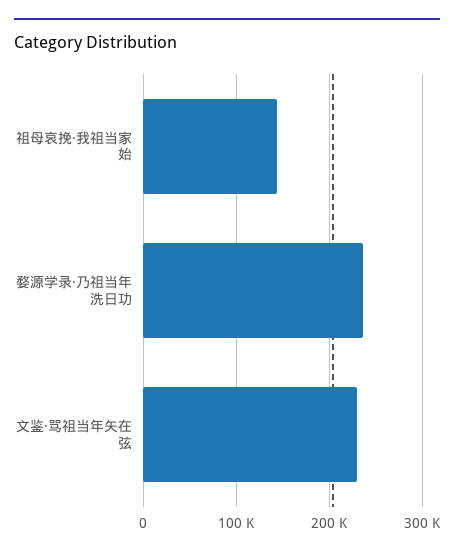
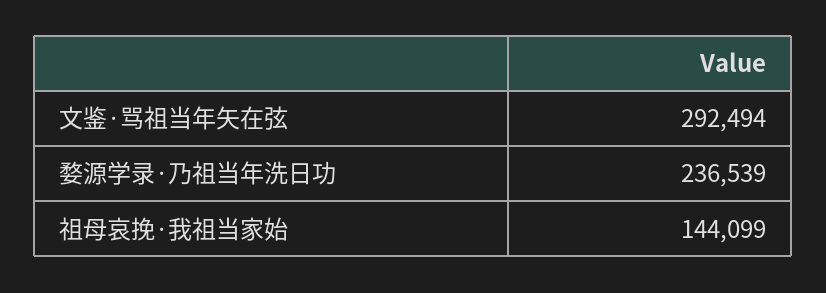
文鉴·骂祖当年矢在弦: 230000 -> 292494

